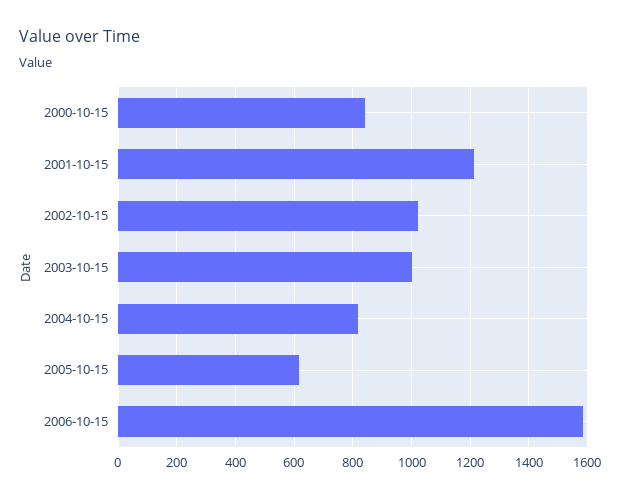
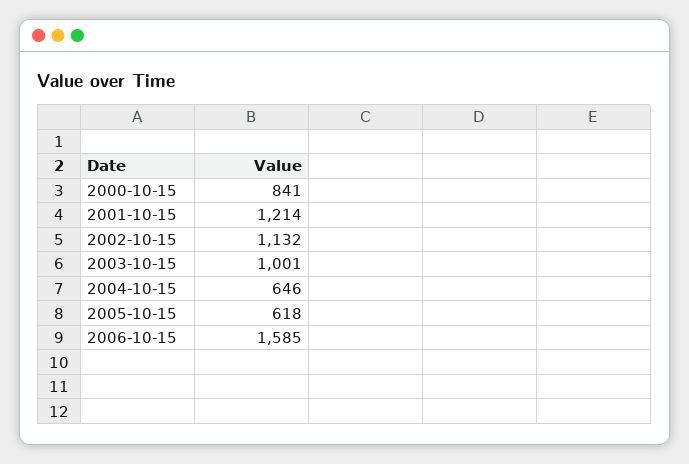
2002-10-15: 1025 -> 1132
2004-10-15: 825 -> 646

